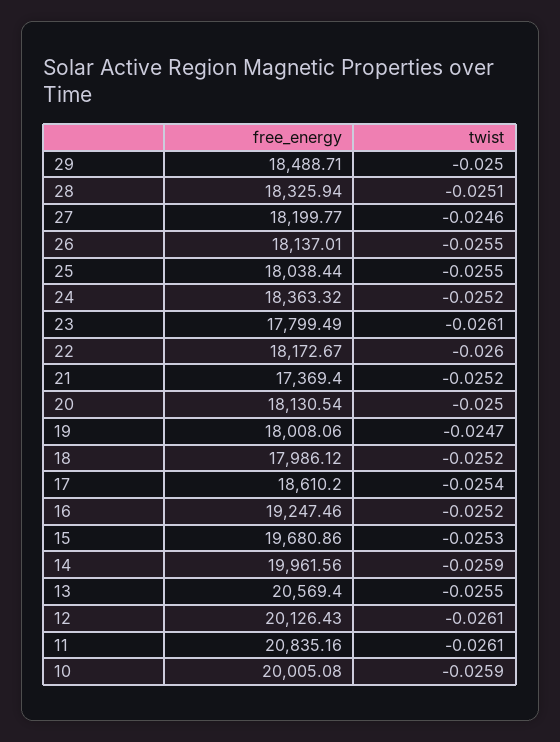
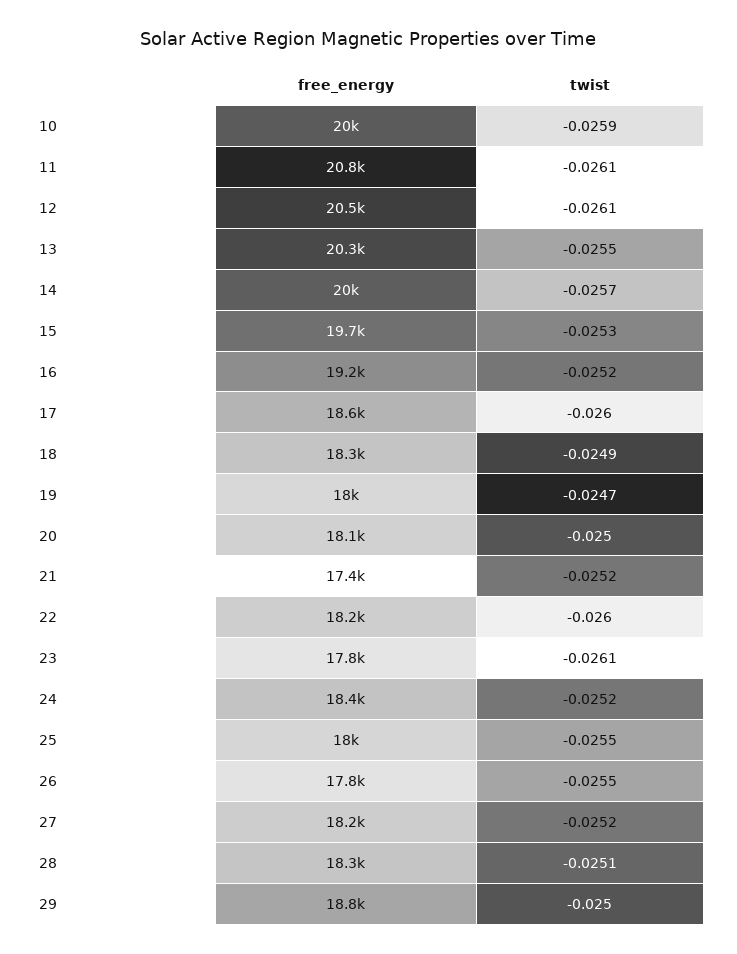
free_energy, 29: 18488.71 -> 18800
twist, 27: -0.0246 -> -0.0252
free_energy, 26: 18137.01 -> 17800
free_energy, 18: 17986.12 -> 18300
twist, 18: -0.0252 -> -0.0249
twist, 17: -0.0254 -> -0.026
twist, 14: -0.0259 -> -0.0257
free_energy, 13: 20569.4 -> 20300
free_energy, 12: 20126.43 -> 20500

